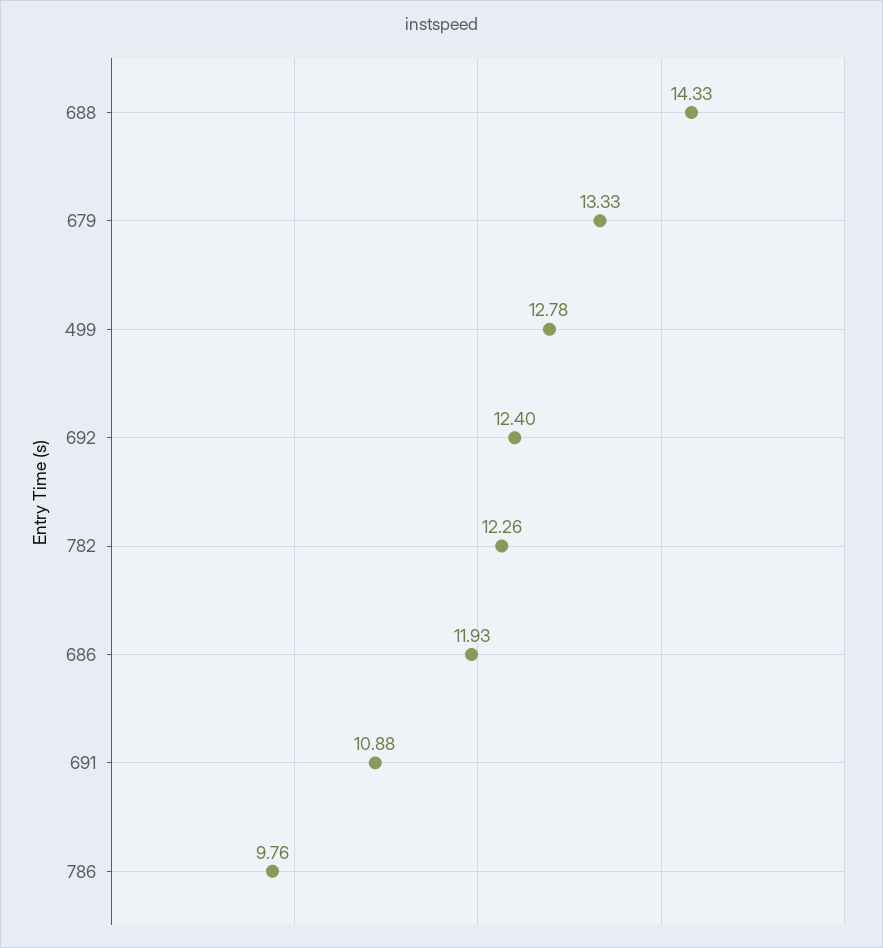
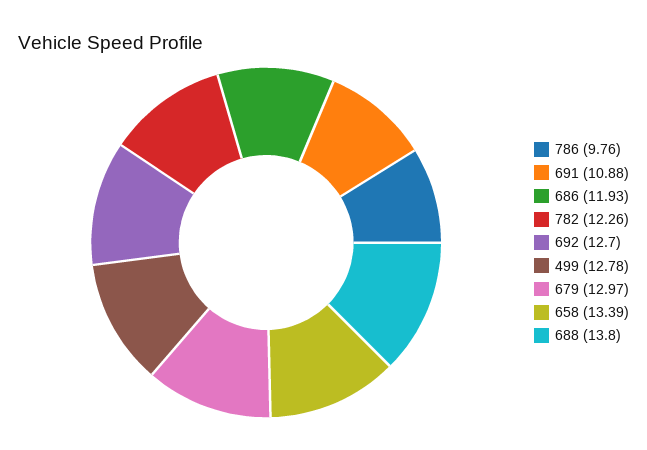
688: 14.33 -> 13.8
679: 13.33 -> 12.97
692: 12.4 -> 12.7
658: none -> 13.39

